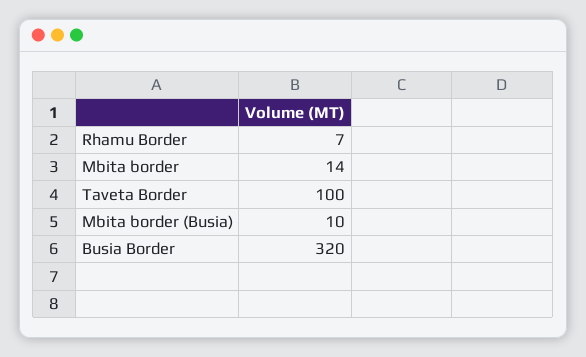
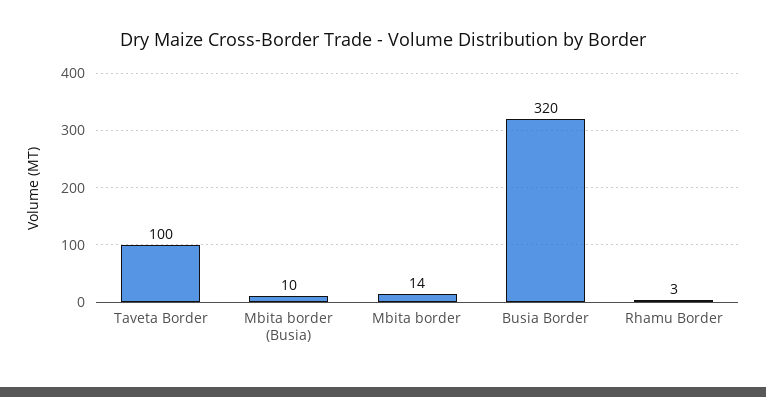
Rhamu Border: 7 -> 3

